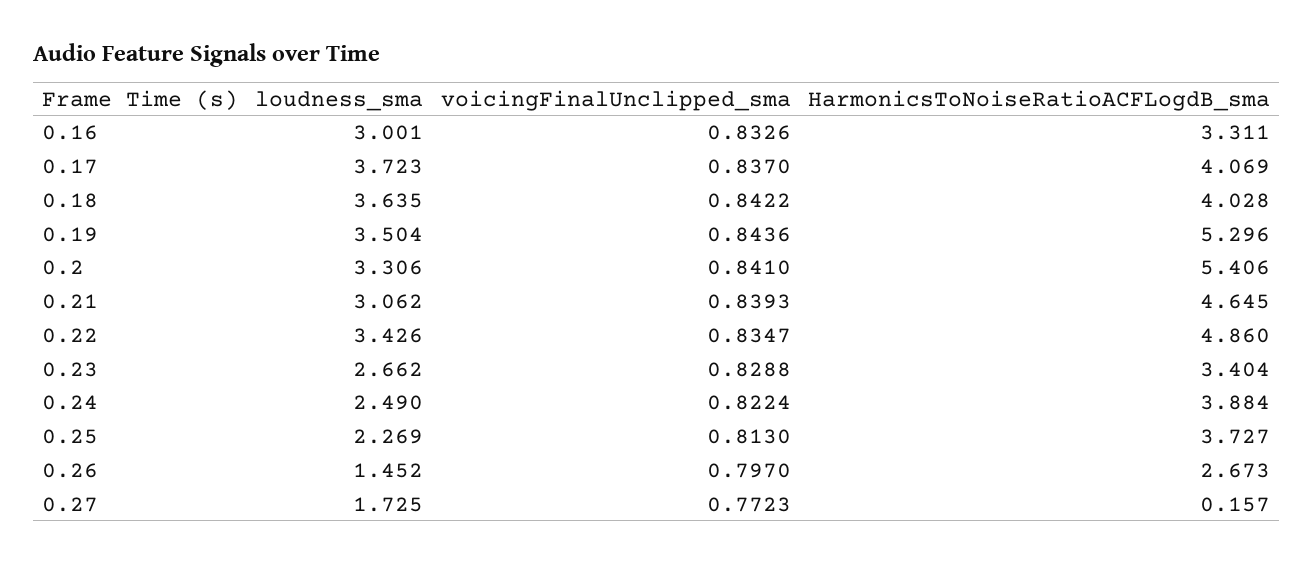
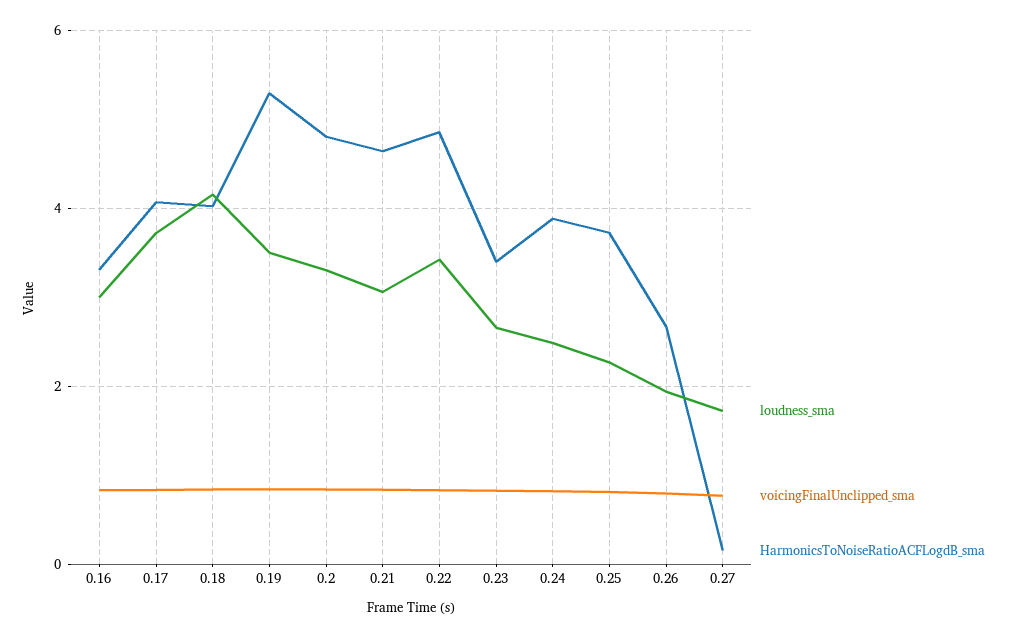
loudness_sma, 0.18: 3.635 -> 4.2
HarmonicsToNoiseRatioACFLogdB_sma, 0.2: 5.406 -> 4.8
loudness_sma, 0.26: 1.452 -> 2

